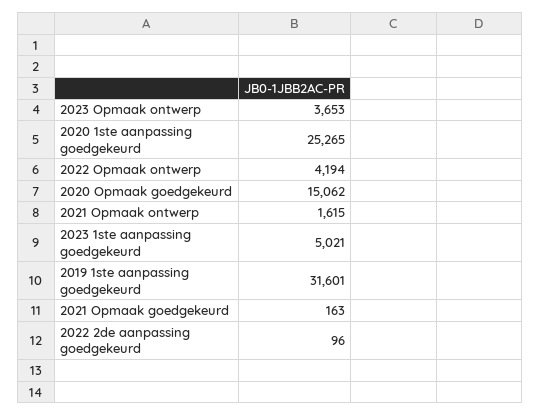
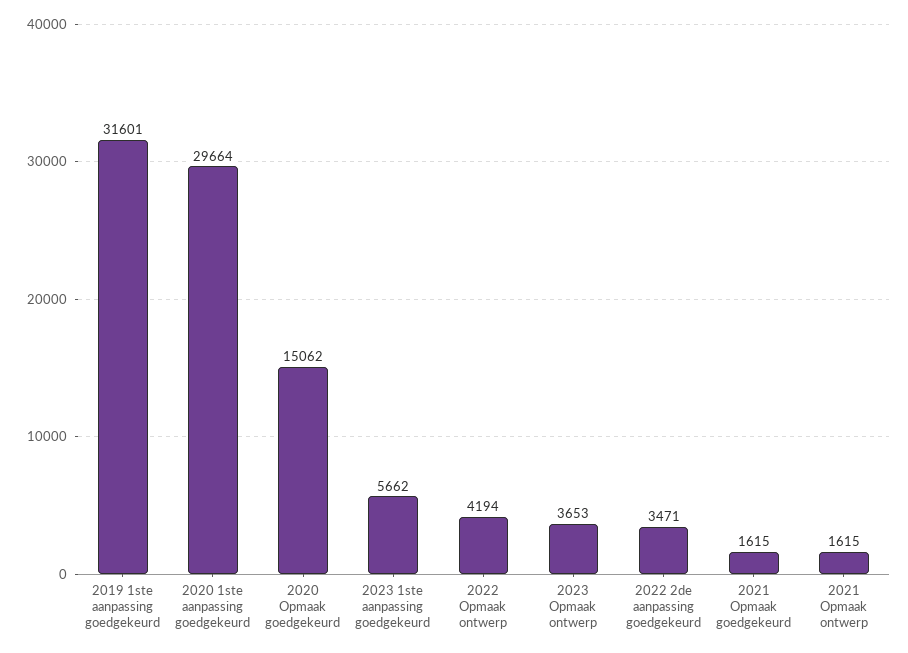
2020 1ste aanpassing goedgekeurd: 25265 -> 29664
2023 1ste aanpassing goedgekeurd: 5021 -> 5662
2021 Opmaak goedgekeurd: 163 -> 1615
2022 2de aanpassing goedgekeurd: 96 -> 3471

